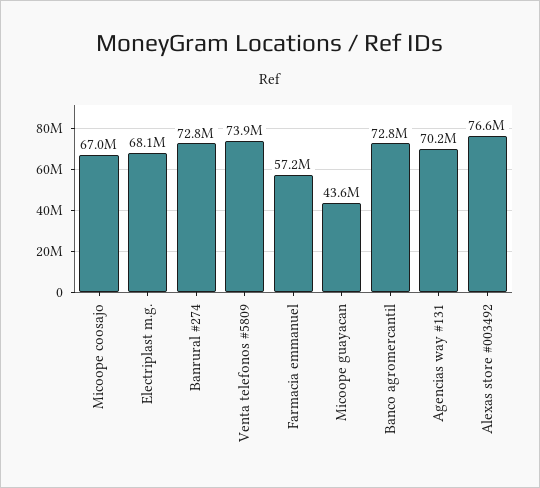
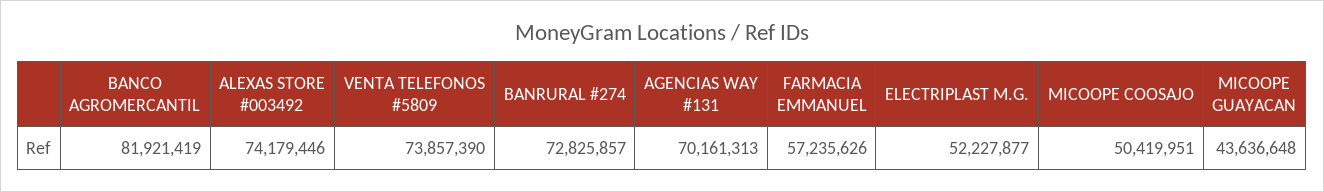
Micoope coosajo: 67000000 -> 50419951
Electriplast m.g.: 68100000 -> 52227877
Banco agromercantil: 72800000 -> 81921419
Alexas store #003492: 76600000 -> 74179446

